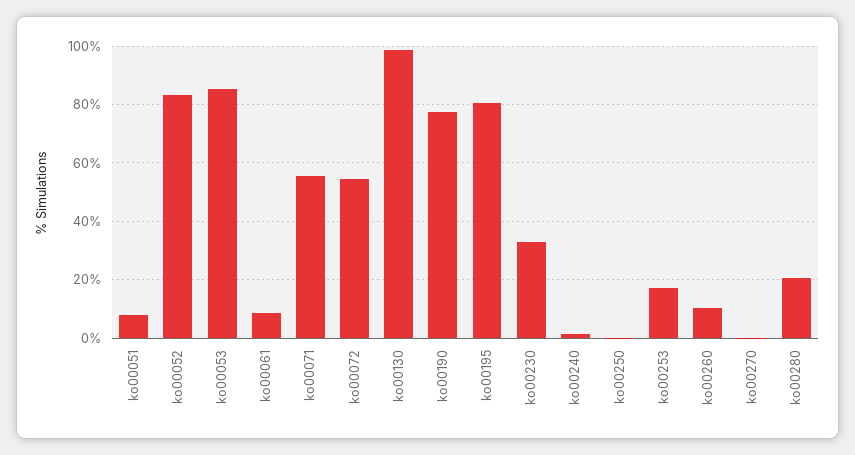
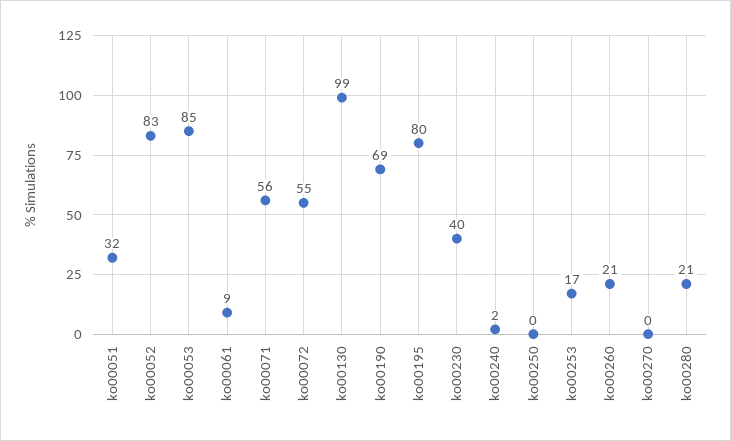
ko00051: 7.5 -> 32
ko00190: 77.5 -> 69
ko00230: 32.5 -> 40
ko00260: 10 -> 21

